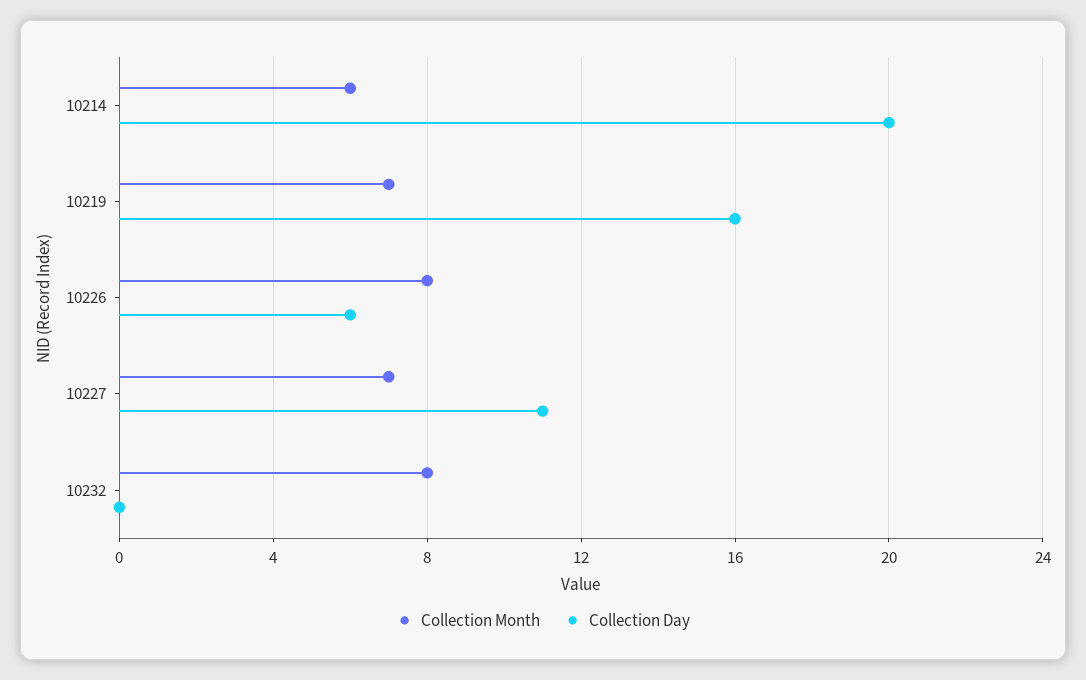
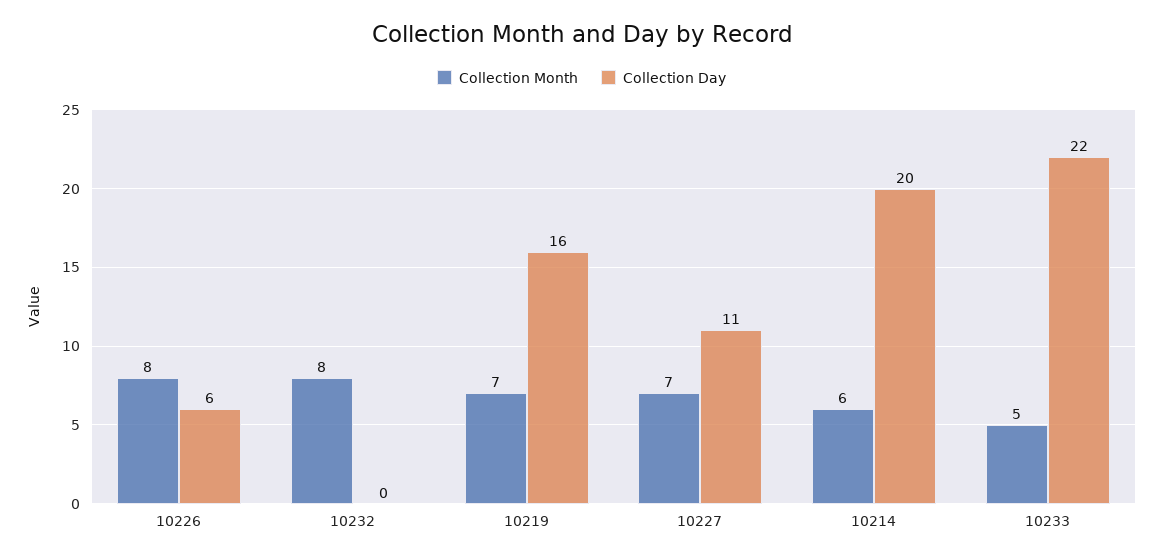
Collection Month, 10233: none -> 5
Collection Day, 10233: none -> 22

